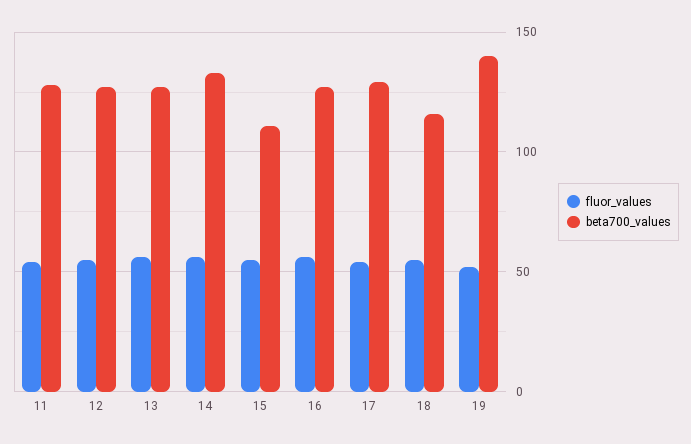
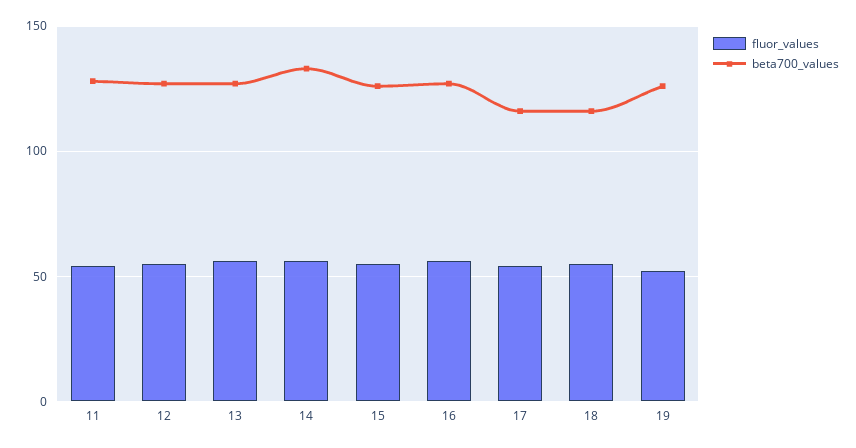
beta700_values, 15: 110 -> 125
beta700_values, 17: 130 -> 115
beta700_values, 19: 140 -> 125

